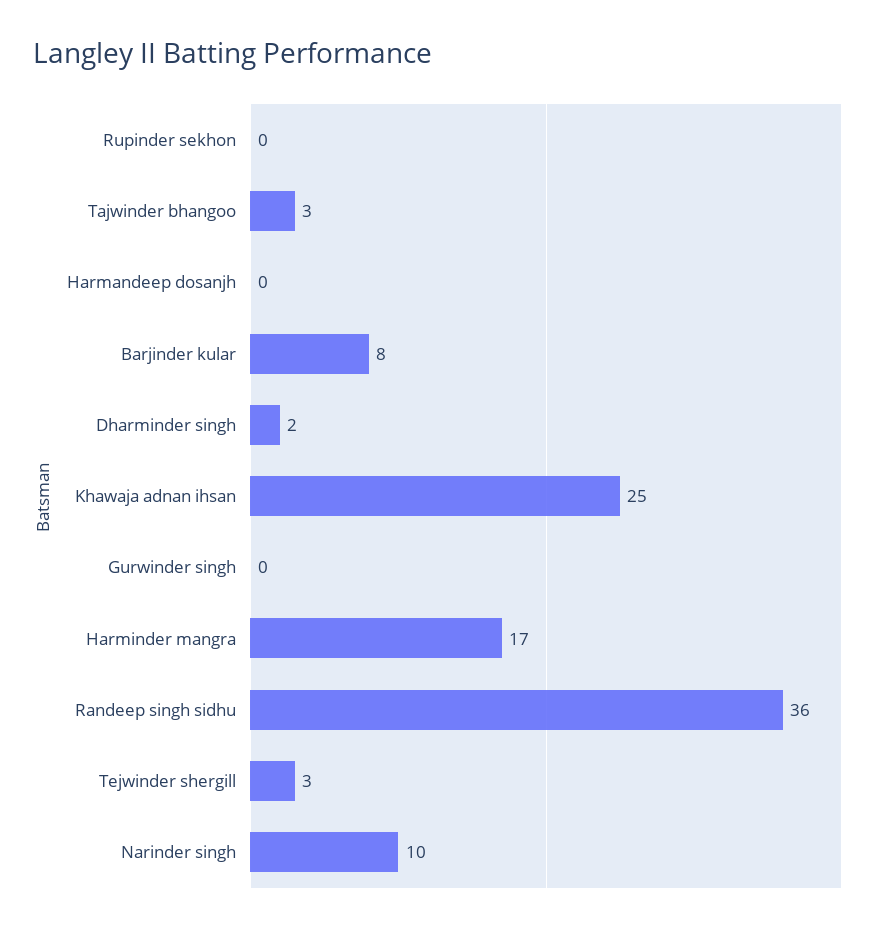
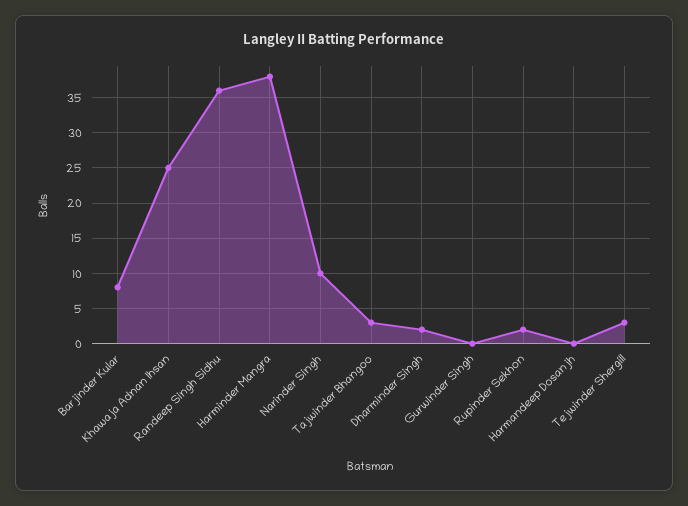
Rupinder sekhon: 0 -> 2
Harminder mangra: 17 -> 38

